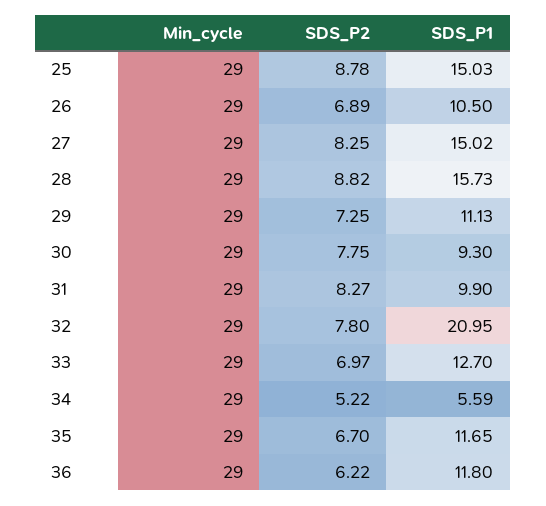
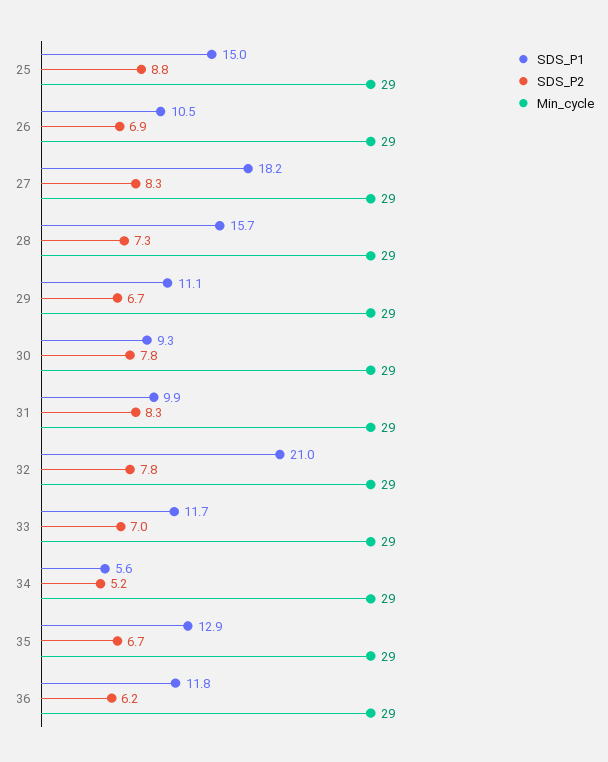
SDS_P1, 27: 15.02 -> 18.2
SDS_P2, 28: 8.82 -> 7.3
SDS_P2, 29: 7.25 -> 6.7
SDS_P1, 33: 12.7 -> 11.7
SDS_P1, 35: 11.65 -> 12.9

